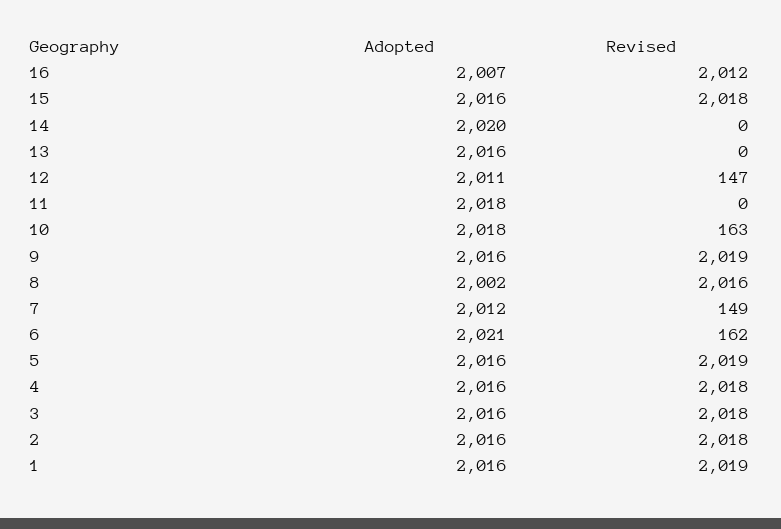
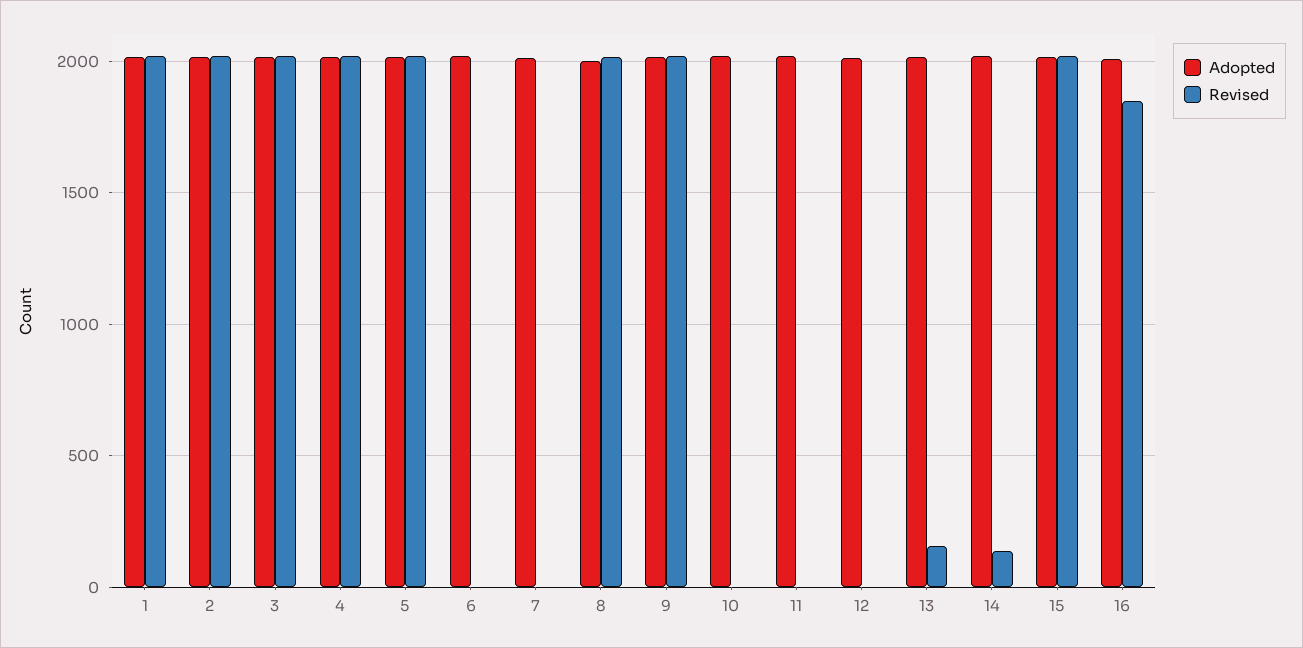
Revised, 16: 2012 -> 1850
Revised, 14: 0 -> 150
Revised, 13: 0 -> 150
Revised, 12: 147 -> 0
Revised, 10: 163 -> 0
Revised, 7: 149 -> 0
Revised, 6: 162 -> 0

